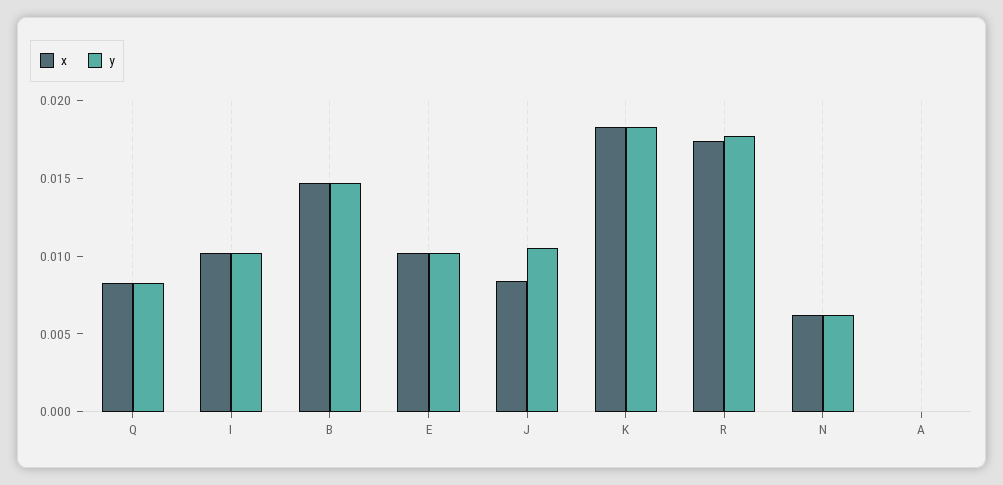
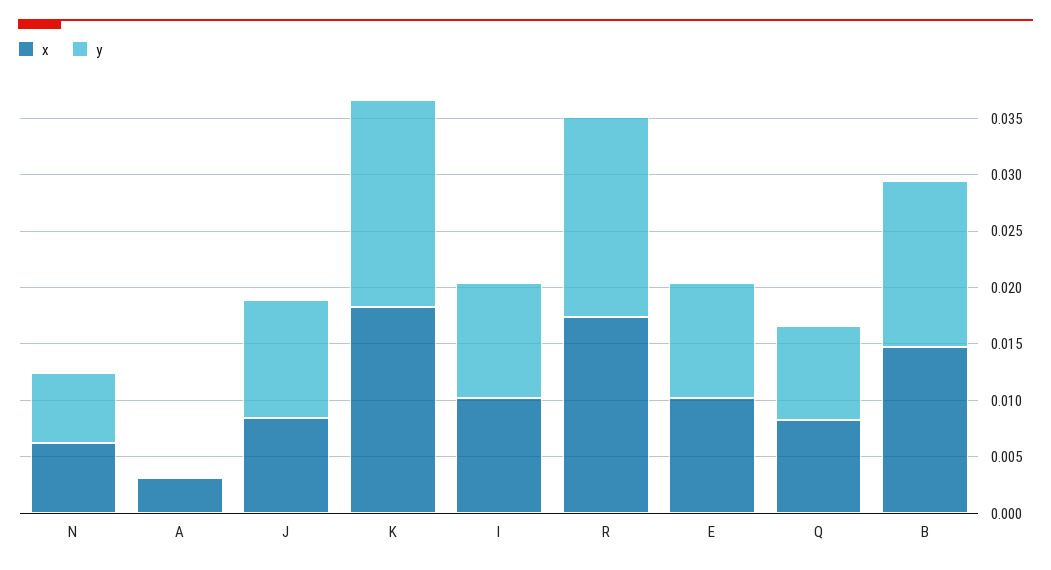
x, A: 0 -> 0.003

